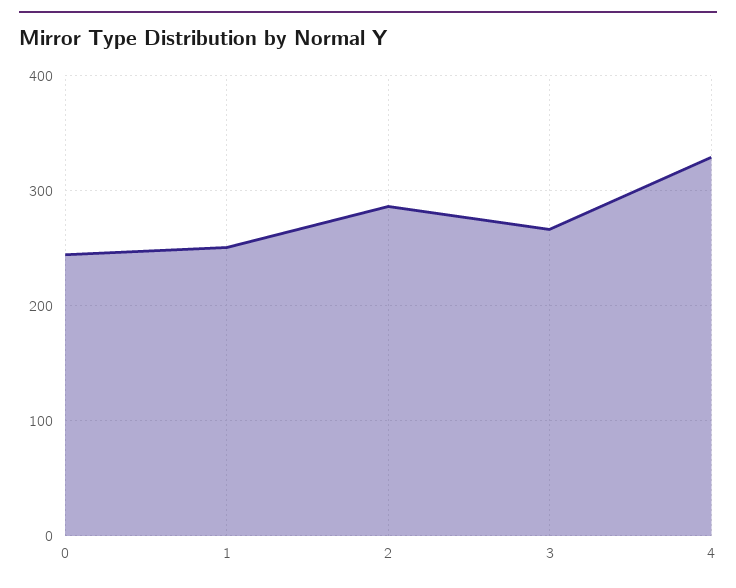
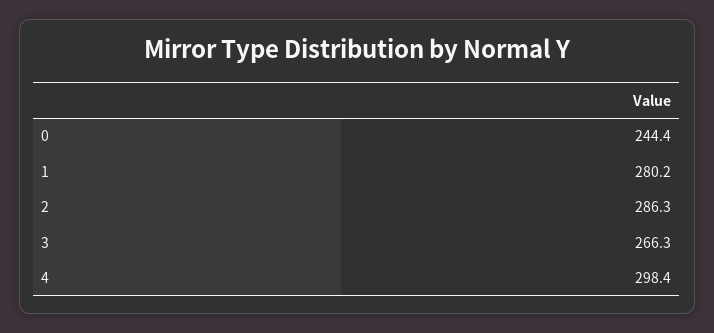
1: 250 -> 280.2
4: 330 -> 298.4

